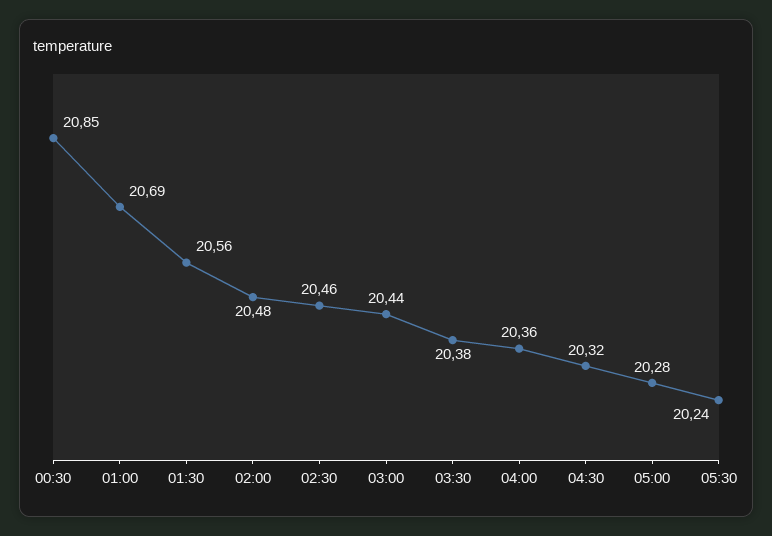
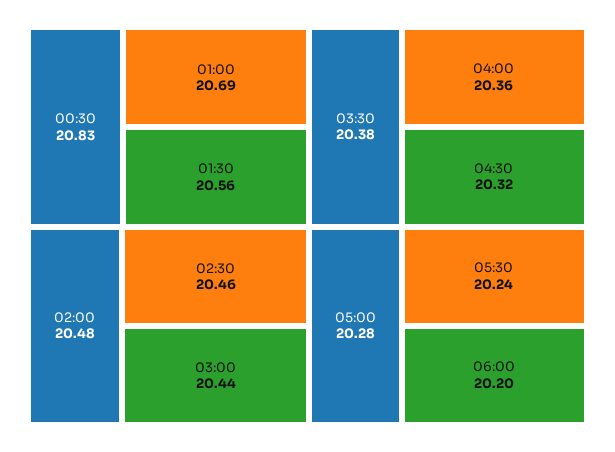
00:30: 20.85 -> 20.83
06:00: none -> 20.2

